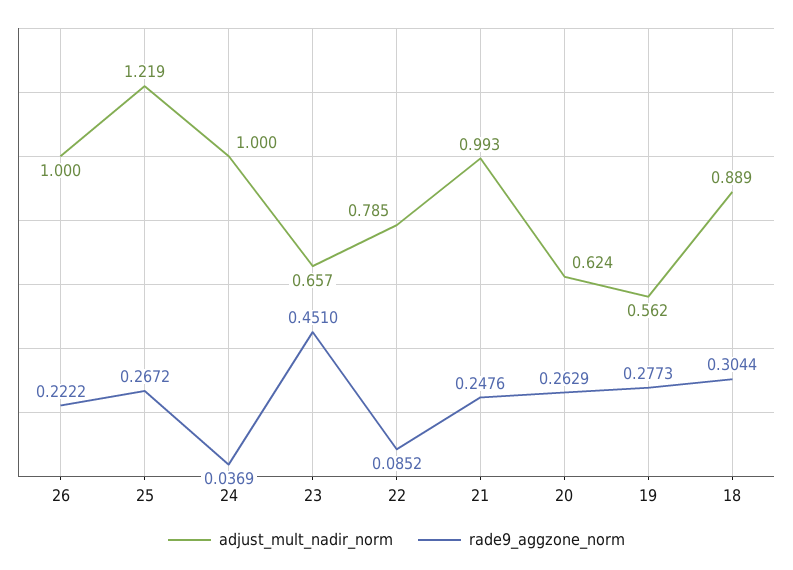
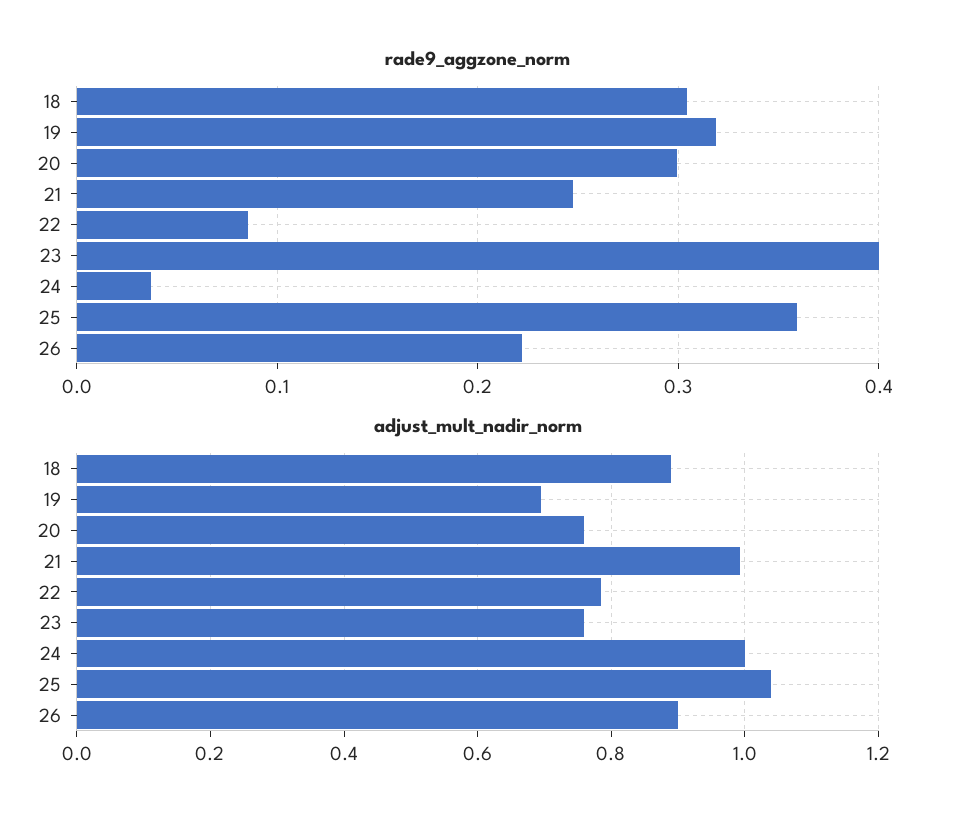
adjust_mult_nadir_norm, 26: 1 -> 0.9
adjust_mult_nadir_norm, 25: 1.219 -> 1.04
rade9_aggzone_norm, 25: 0.2672 -> 0.36
adjust_mult_nadir_norm, 23: 0.657 -> 0.76
rade9_aggzone_norm, 23: 0.451 -> 0.4
adjust_mult_nadir_norm, 20: 0.624 -> 0.76
rade9_aggzone_norm, 20: 0.2629 -> 0.3
adjust_mult_nadir_norm, 19: 0.562 -> 0.7
rade9_aggzone_norm, 19: 0.2773 -> 0.32

